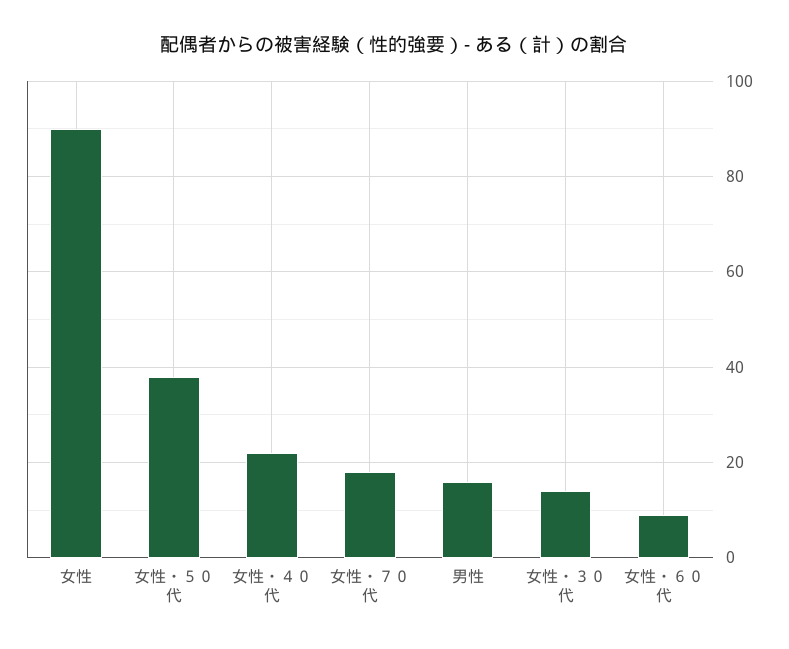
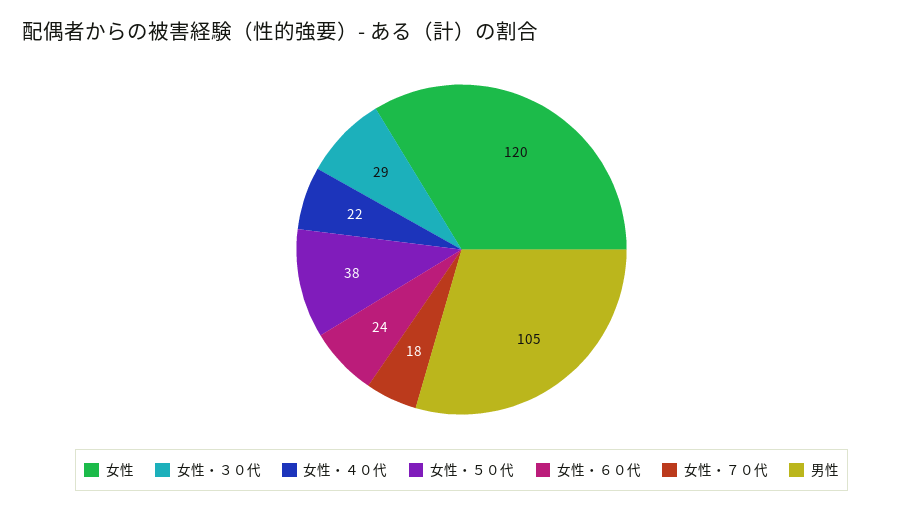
女性: 90 -> 120
男性: 15 -> 105
女性・３０代: 15 -> 29
女性・６０代: 10 -> 24

